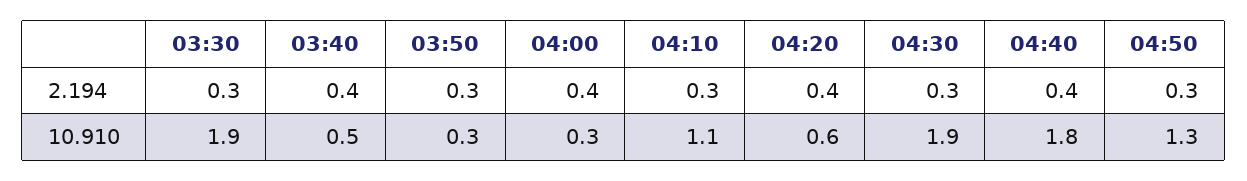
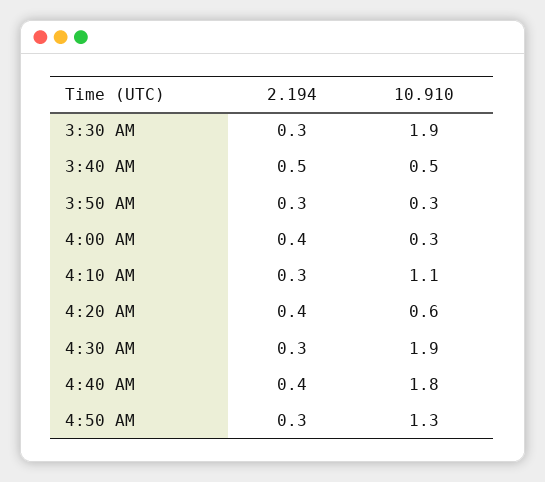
03:40, 2.194: 0.4 -> 0.5

